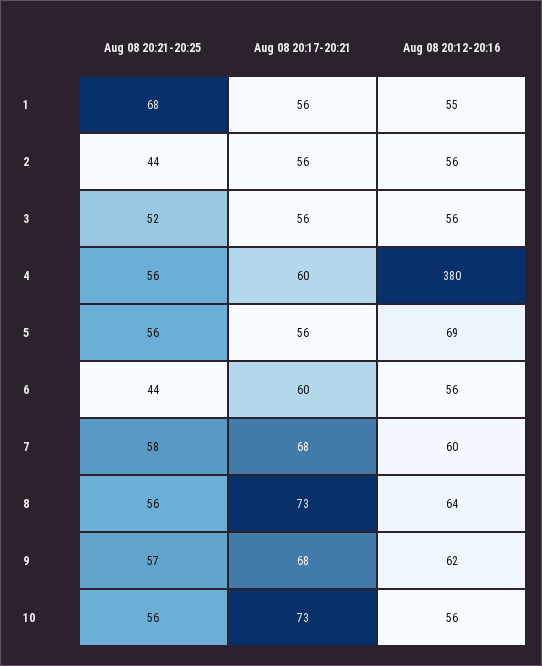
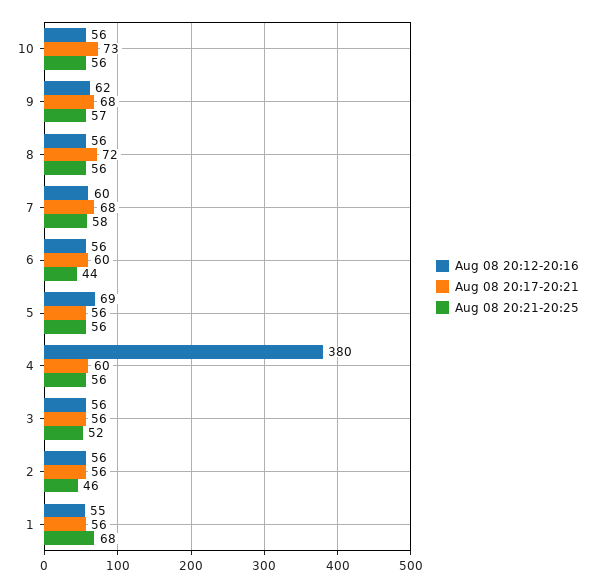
Aug 08 20:21-20:25, 2: 44 -> 46
Aug 08 20:17-20:21, 8: 73 -> 72
Aug 08 20:12-20:16, 8: 64 -> 56

